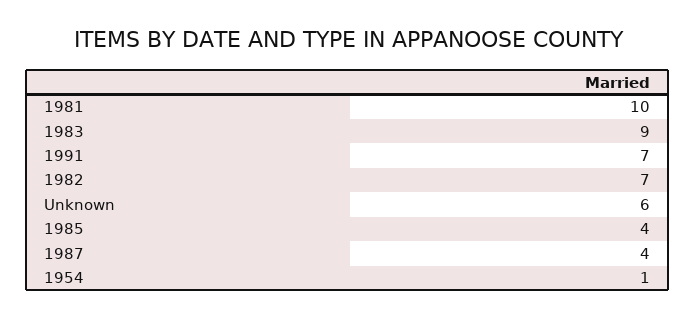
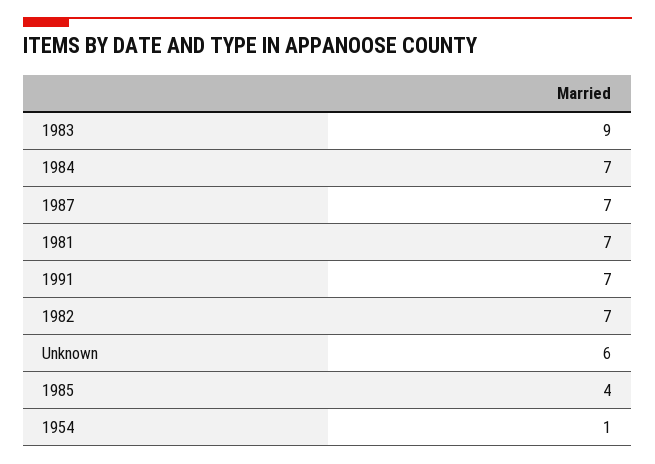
1981: 10 -> 7
1987: 4 -> 7
1984: none -> 7

